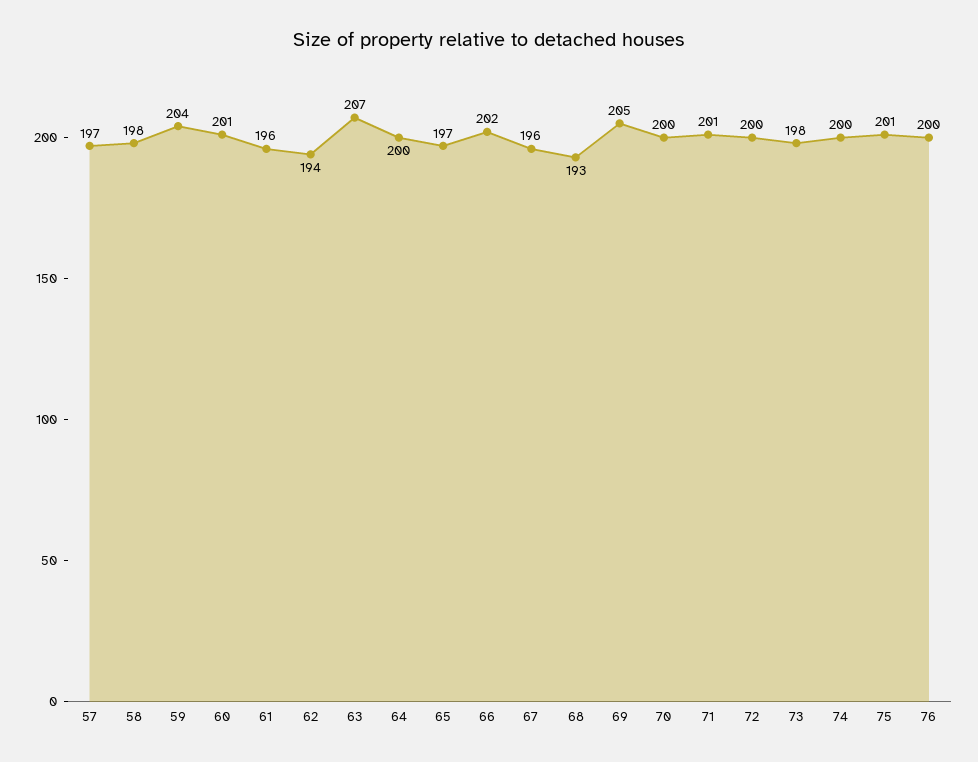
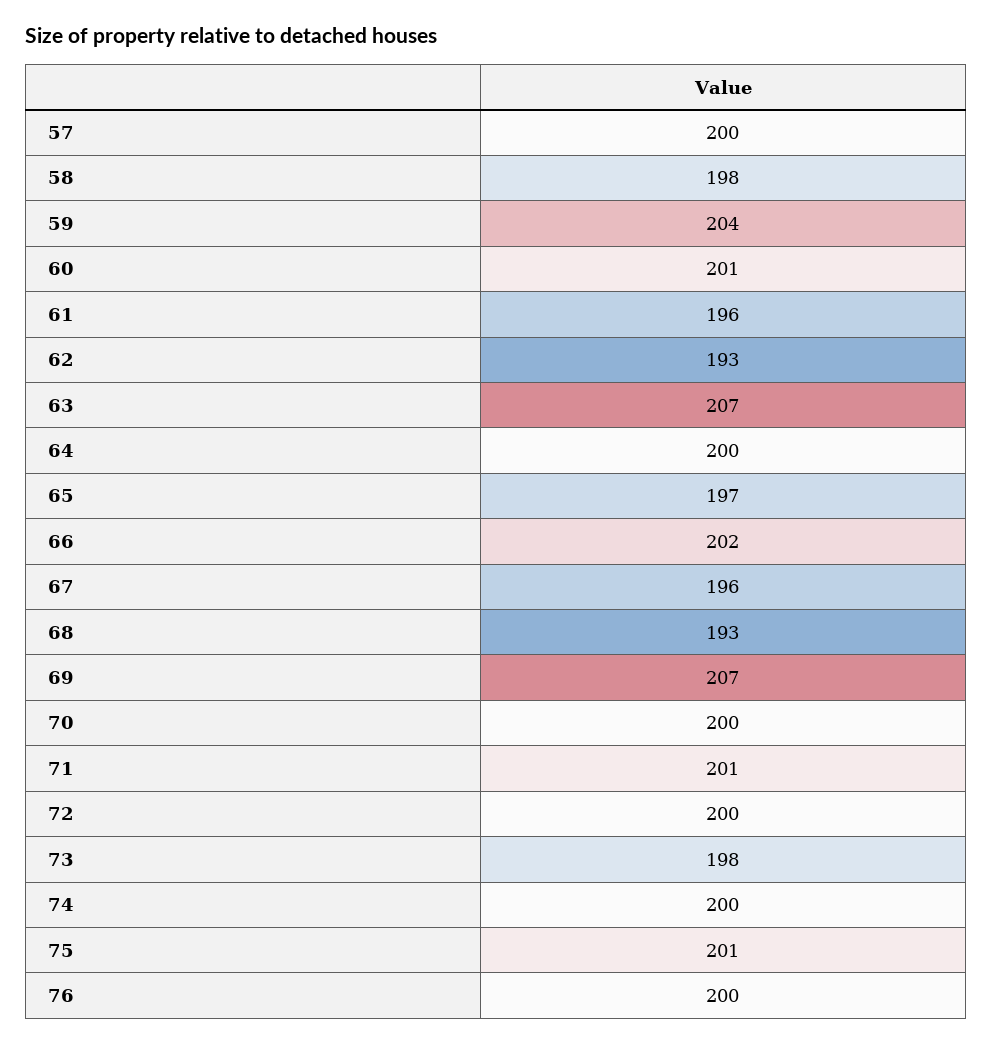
57: 197 -> 200
62: 194 -> 193
69: 205 -> 207

